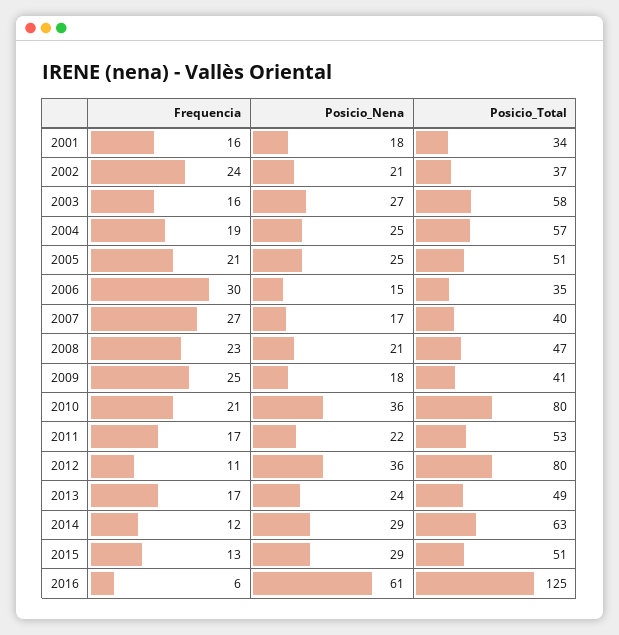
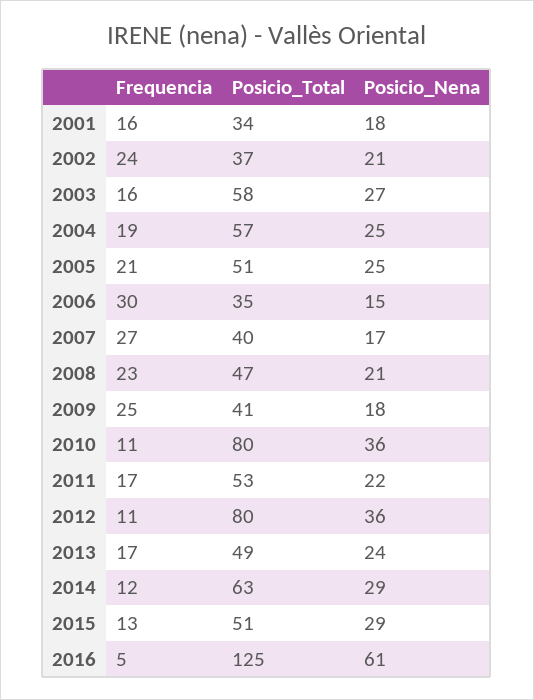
Frequencia, 2010: 21 -> 11
Frequencia, 2016: 6 -> 5

